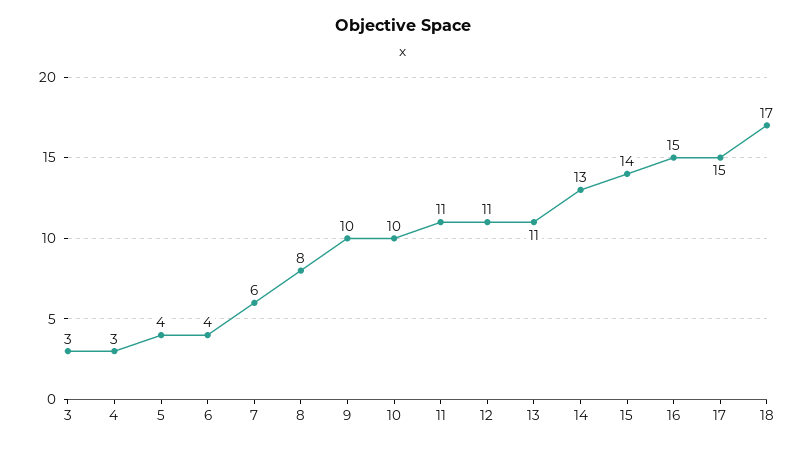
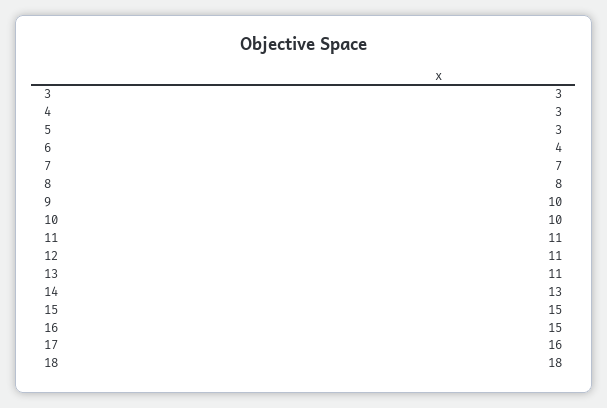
5: 4 -> 3
7: 6 -> 7
15: 14 -> 15
17: 15 -> 16
18: 17 -> 18

